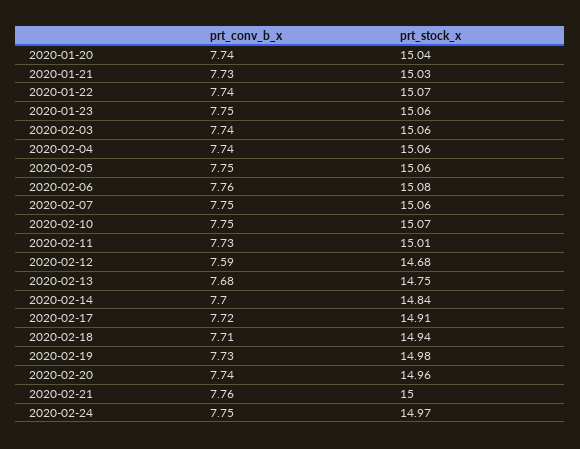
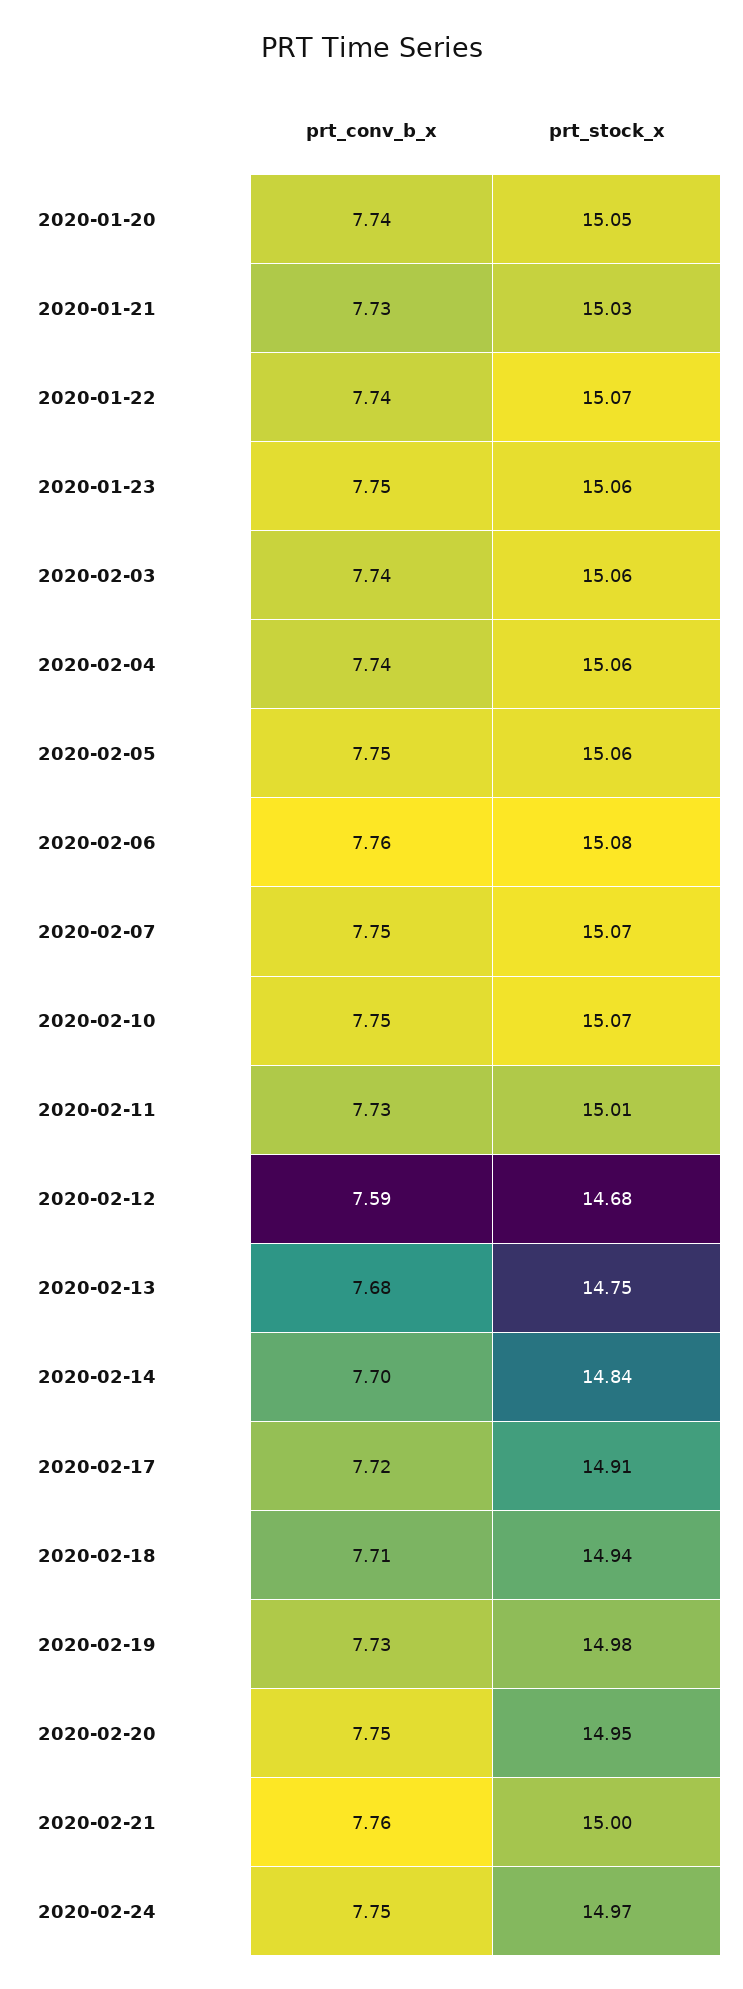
prt_stock_x, 2020-01-20: 15.04 -> 15.05
prt_stock_x, 2020-02-07: 15.06 -> 15.07
prt_conv_b_x, 2020-02-20: 7.74 -> 7.75
prt_stock_x, 2020-02-20: 14.96 -> 14.95

